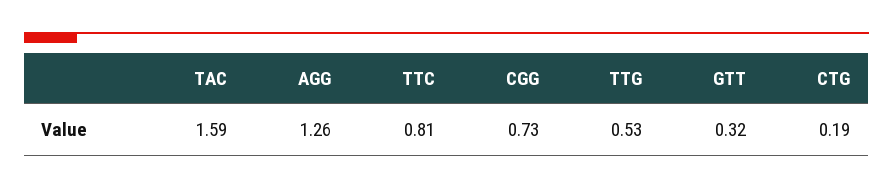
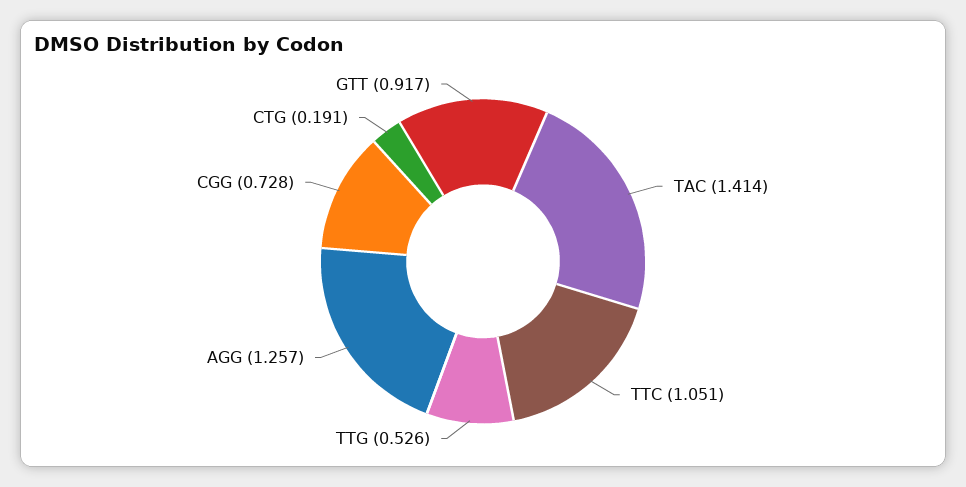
TAC: 1.59 -> 1.414
TTC: 0.81 -> 1.051
GTT: 0.32 -> 0.917

